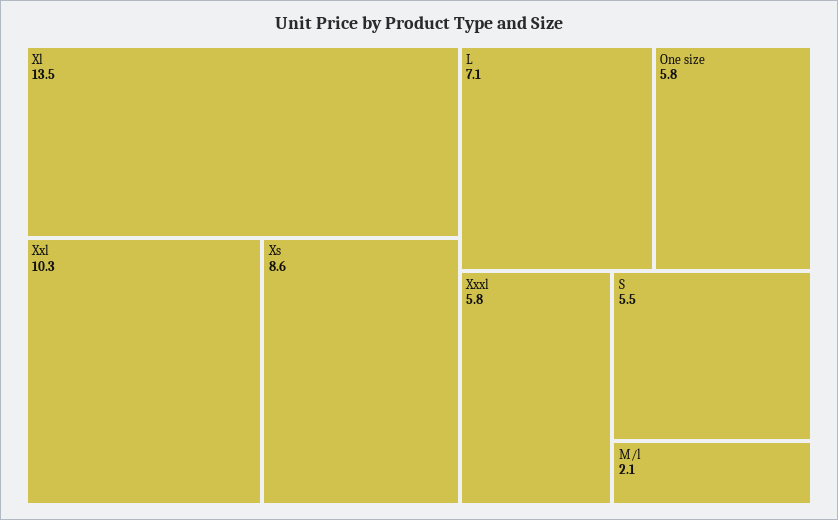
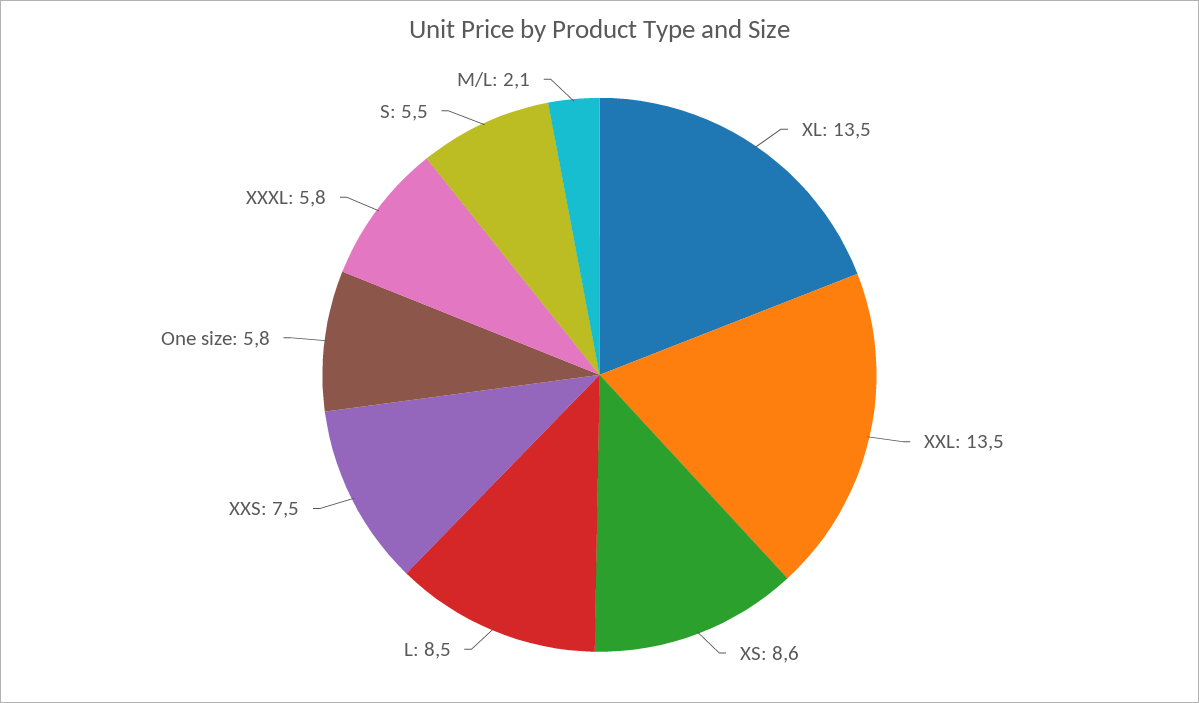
Xxl: 10.3 -> 13.5
L: 7.1 -> 8.5
XXS: none -> 7.5

